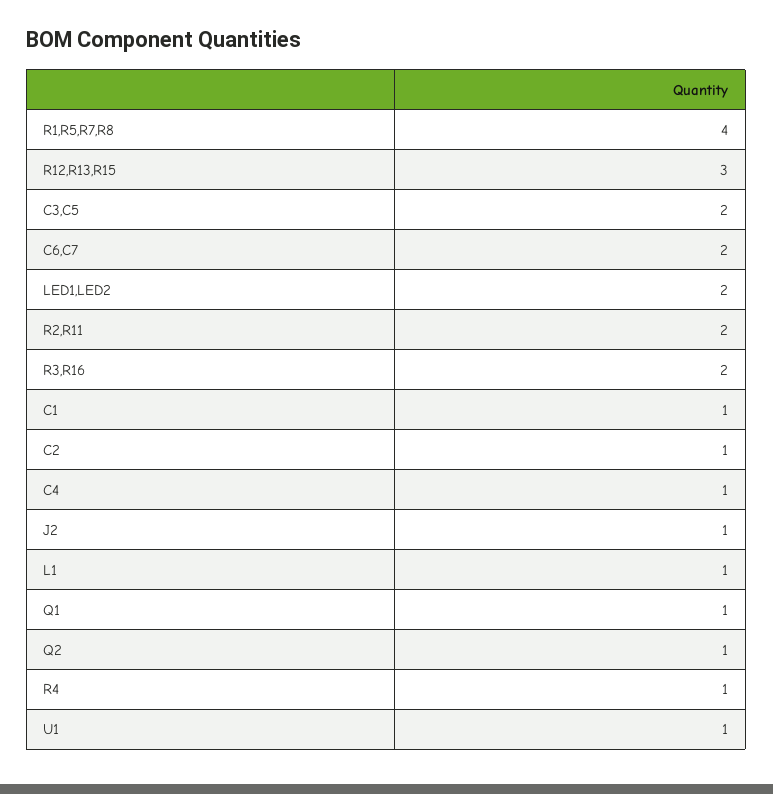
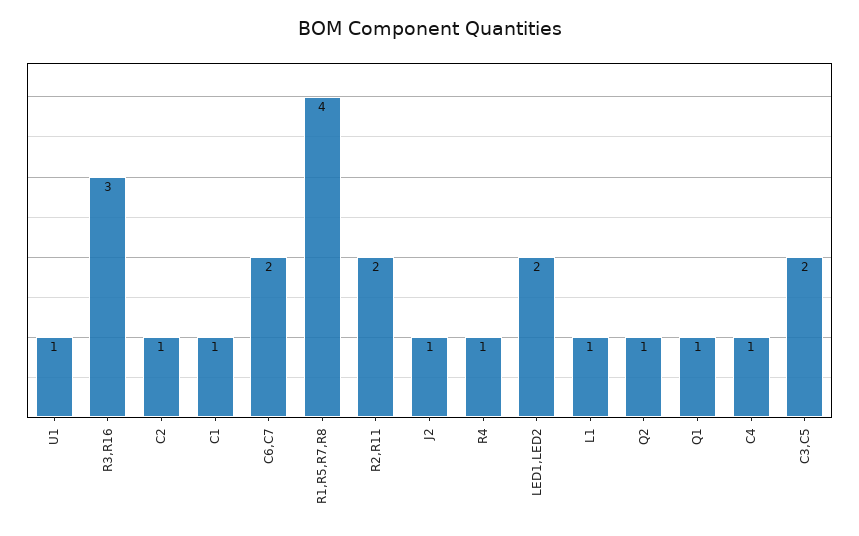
R12,R13,R15: 3 -> none
R3,R16: 2 -> 3

